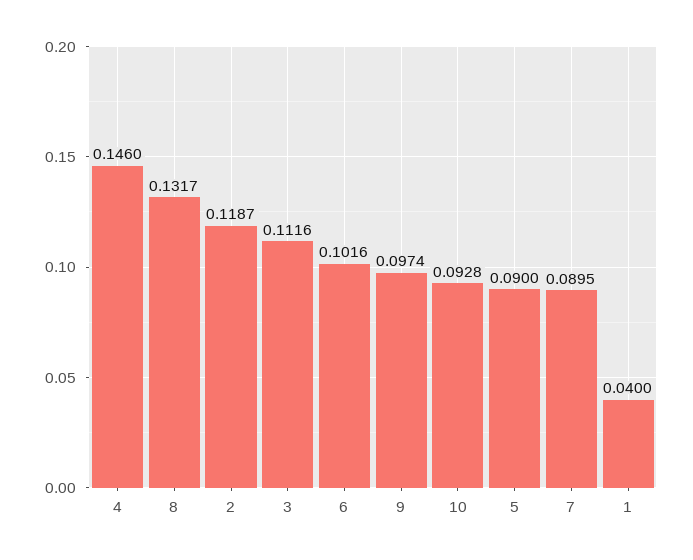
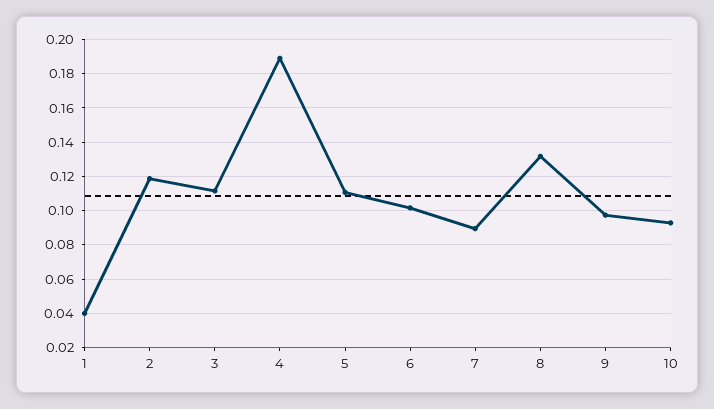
4: 0.146 -> 0.19
5: 0.09 -> 0.11

